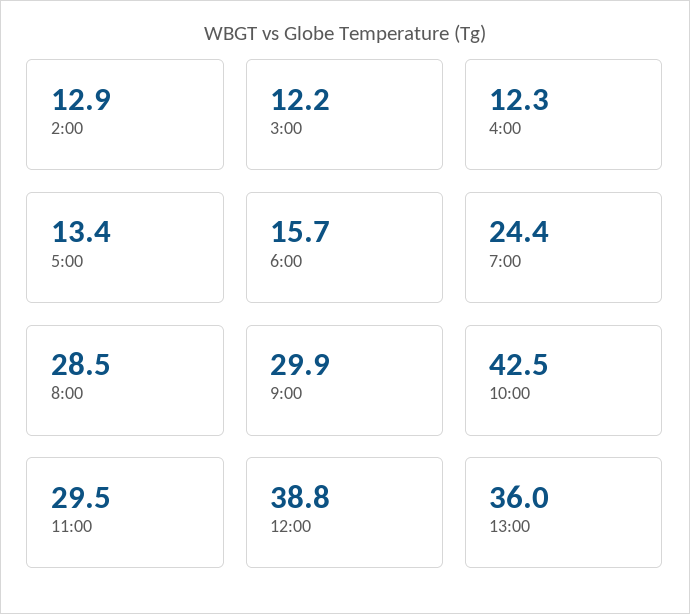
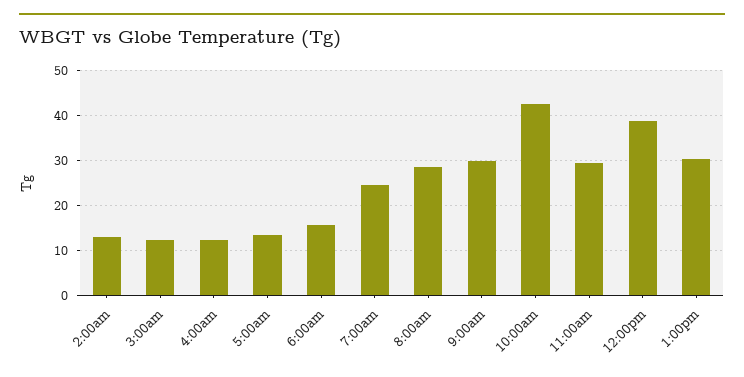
13:00: 36 -> 30

